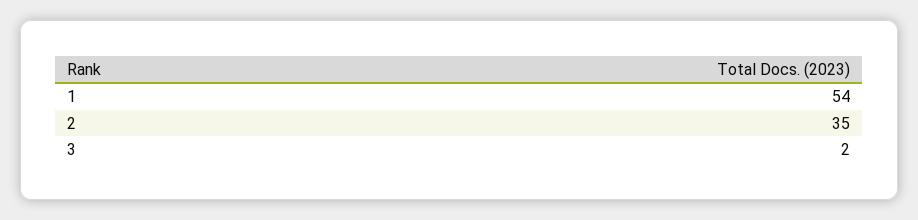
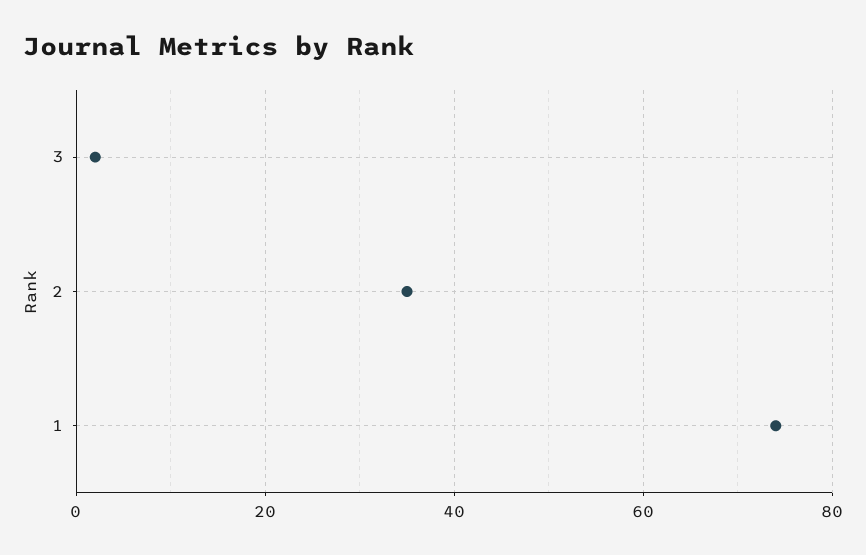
1: 54 -> 75

